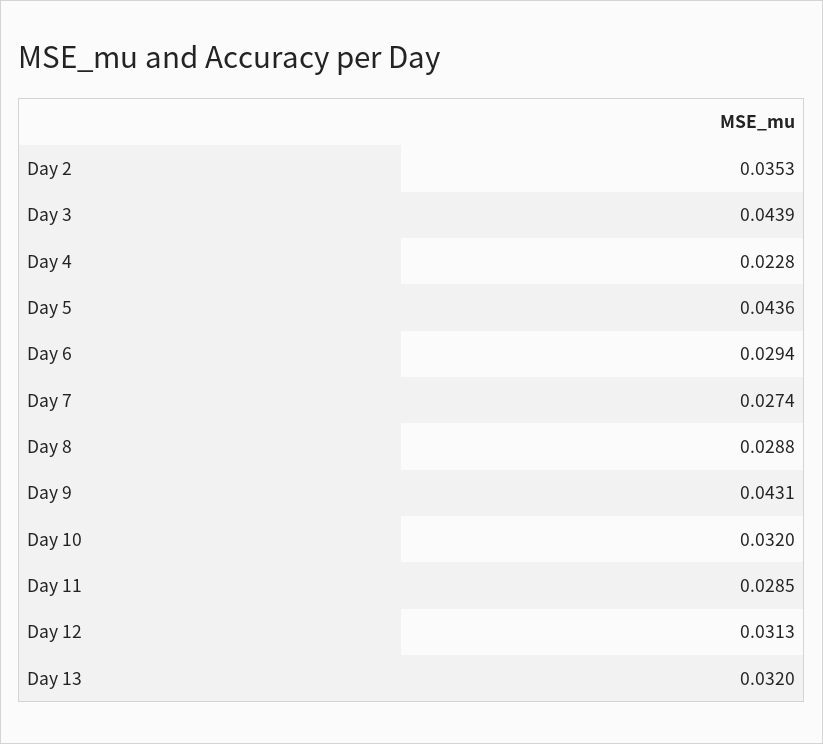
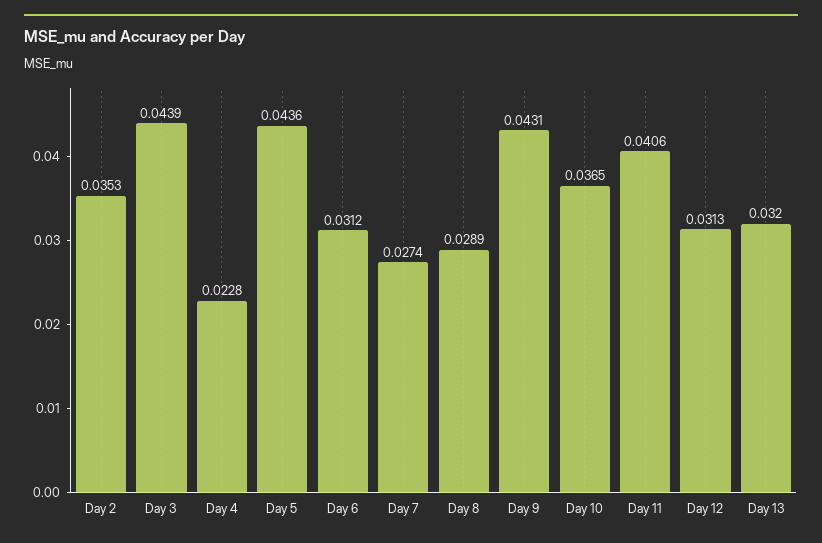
Day 6: 0.0294 -> 0.0312
Day 8: 0.0288 -> 0.0289
Day 10: 0.032 -> 0.0365
Day 11: 0.0285 -> 0.0406

